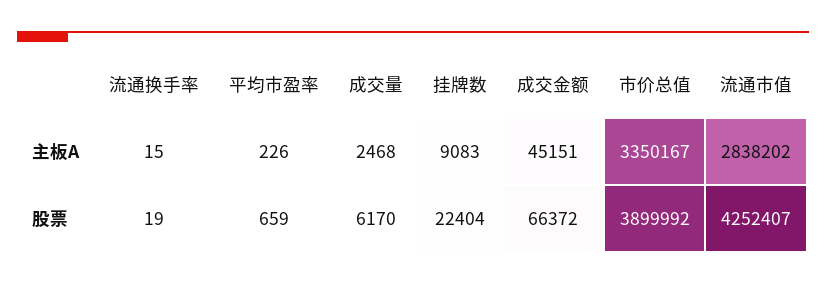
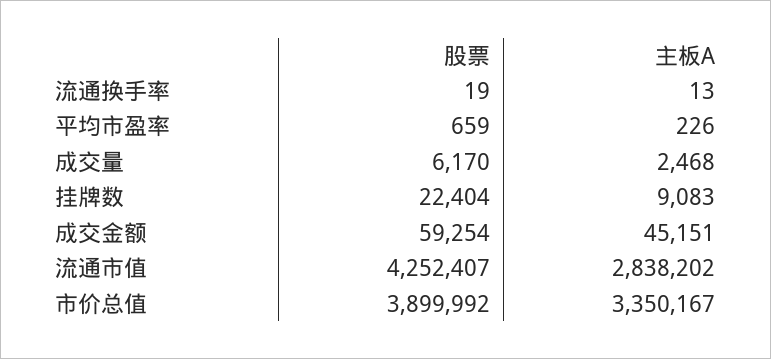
流通换手率, 主板A: 15 -> 13
成交金额, 股票: 66372 -> 59254

